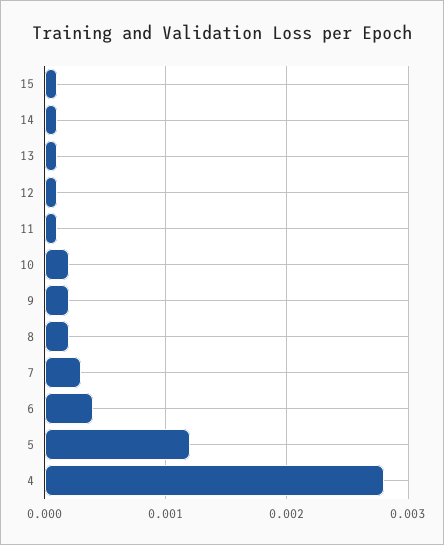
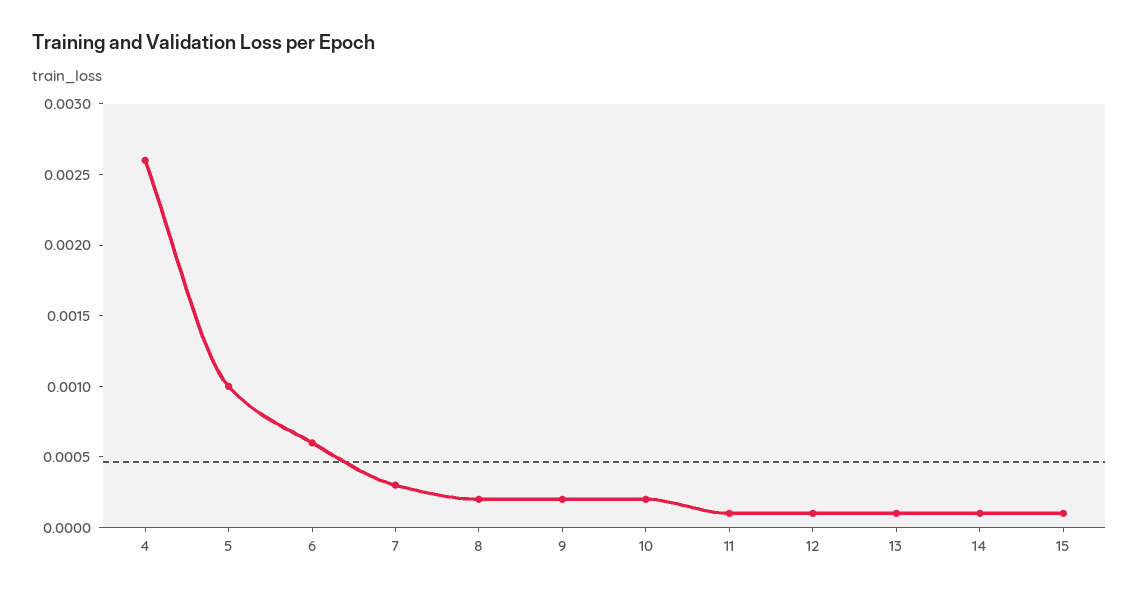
6: 0.0004 -> 0.0006
5: 0.0012 -> 0.001
4: 0.0028 -> 0.0026

